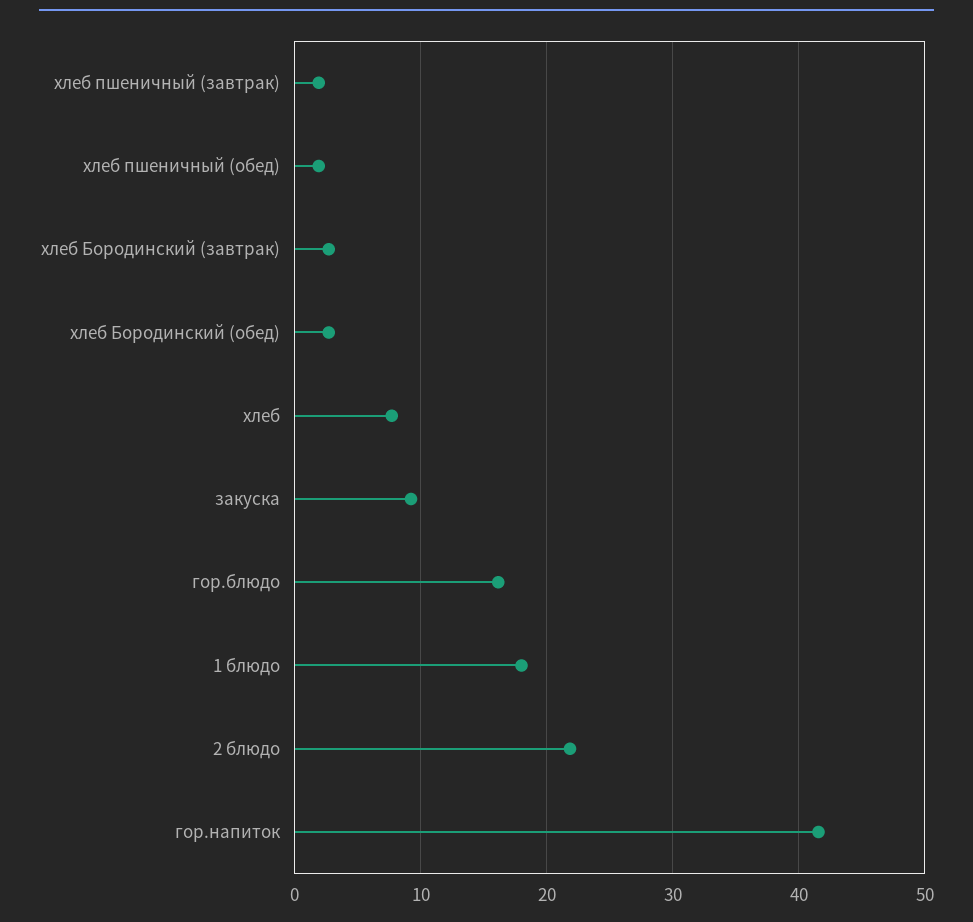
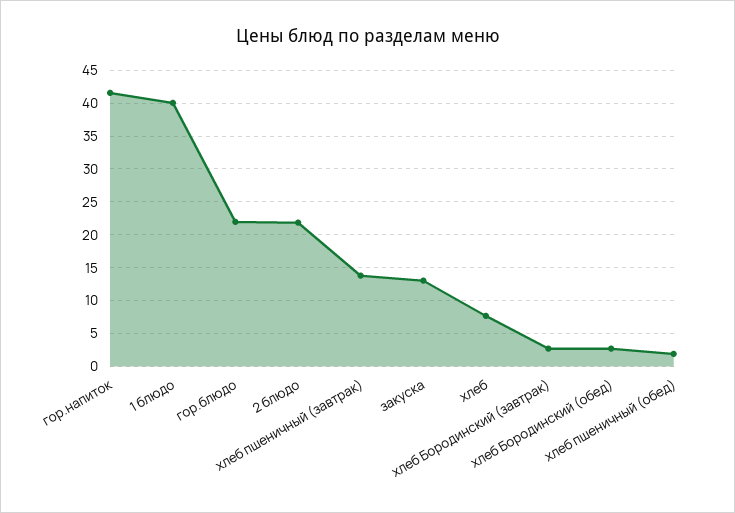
хлеб пшеничный (завтрак): 2 -> 14
закуска: 9 -> 13
гор.блюдо: 16 -> 22
1 блюдо: 18 -> 40

